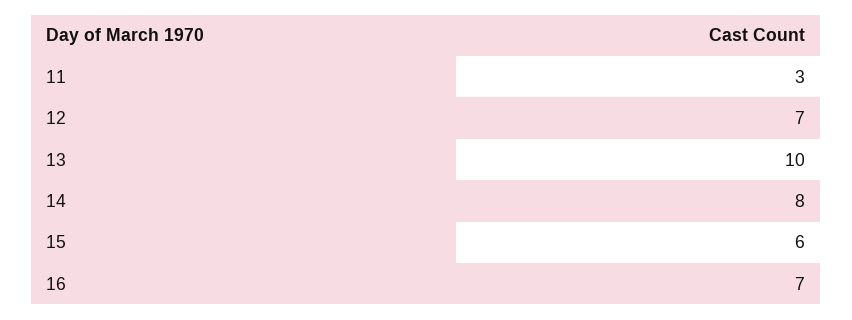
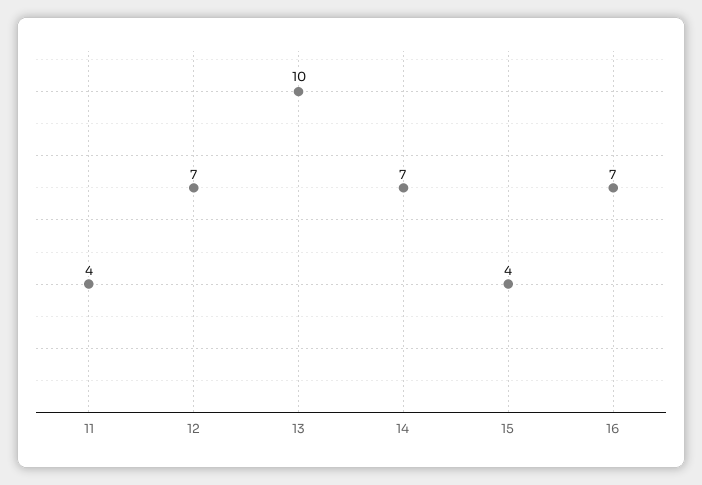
11: 3 -> 4
14: 8 -> 7
15: 6 -> 4

